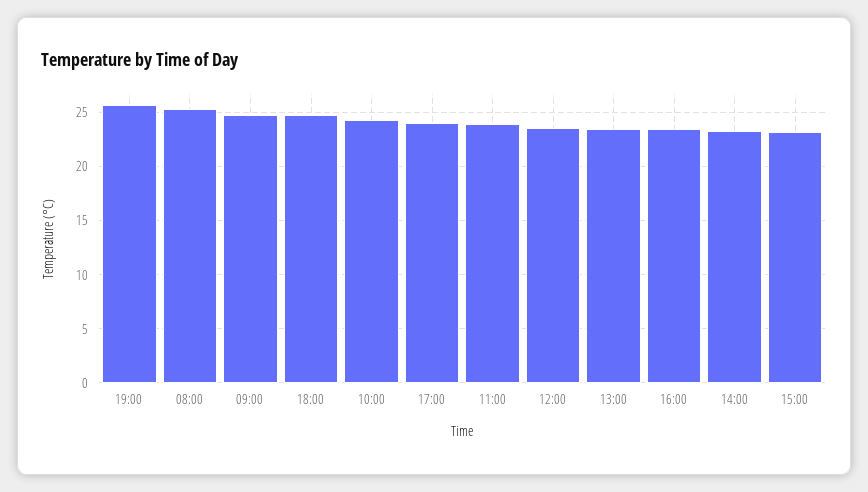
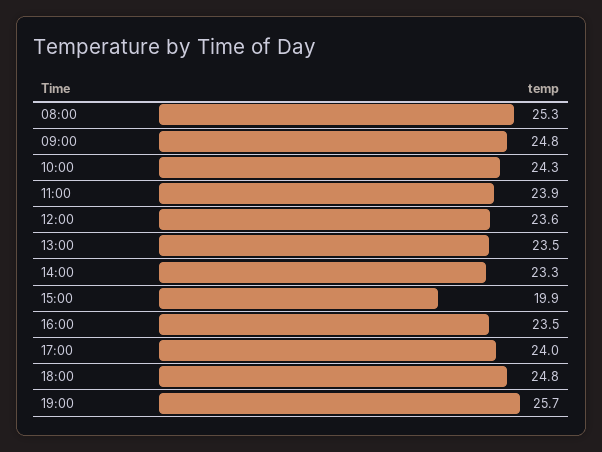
15:00: 23 -> 19.9

